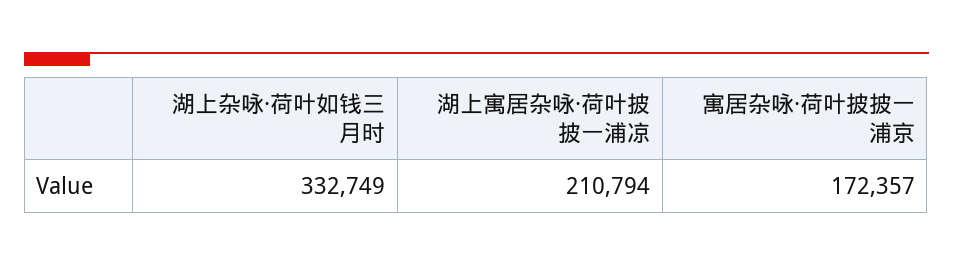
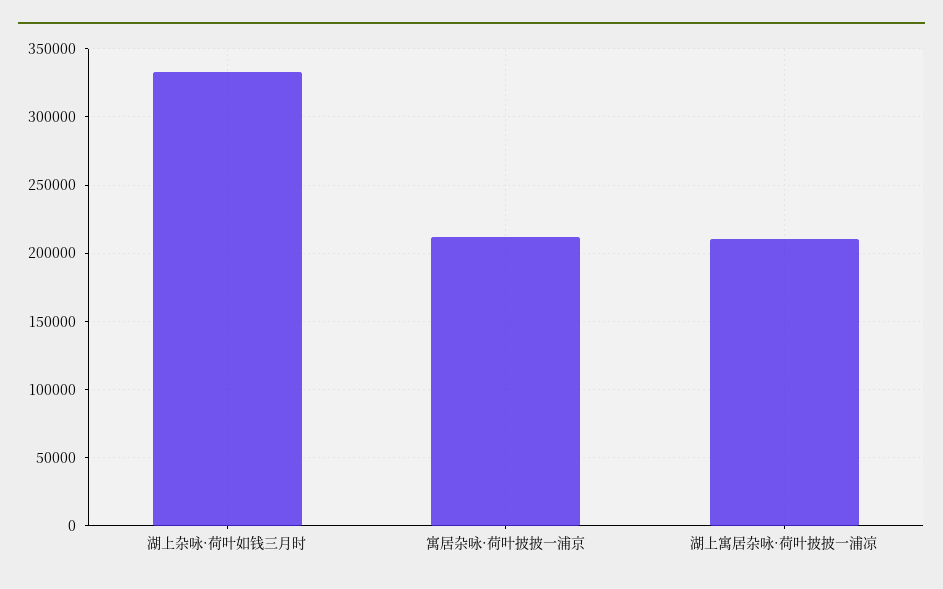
寓居杂咏·荷叶披披一浦京: 172357 -> 210000

